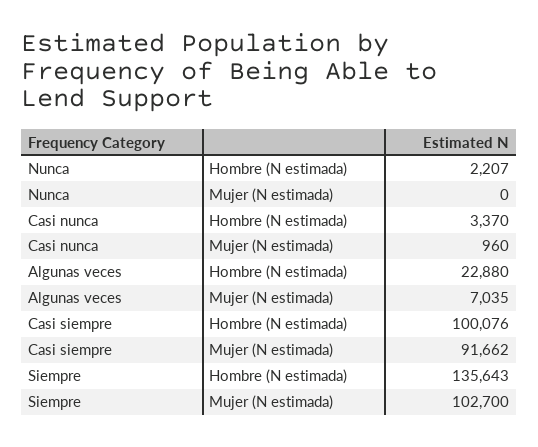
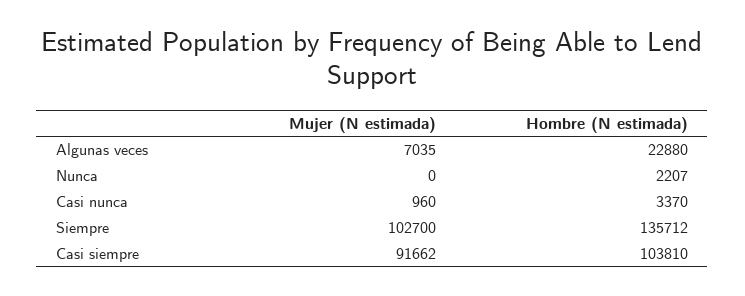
Casi siempre, Hombre (N estimada): 100076 -> 103810
Siempre, Hombre (N estimada): 135643 -> 135712

